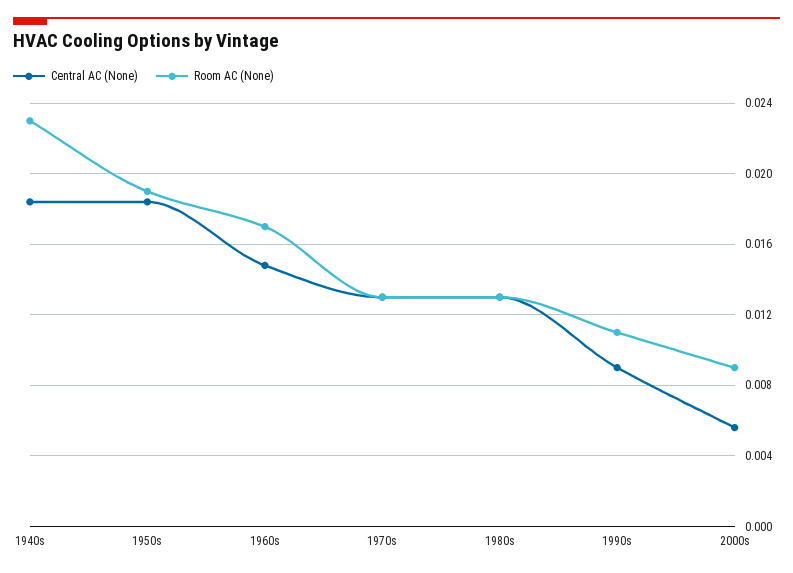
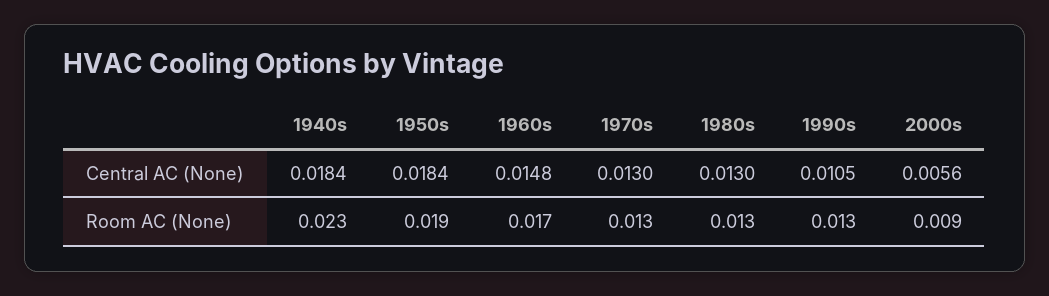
Central AC (None), 1990s: 0.009 -> 0.0105
Room AC (None), 1990s: 0.011 -> 0.013

